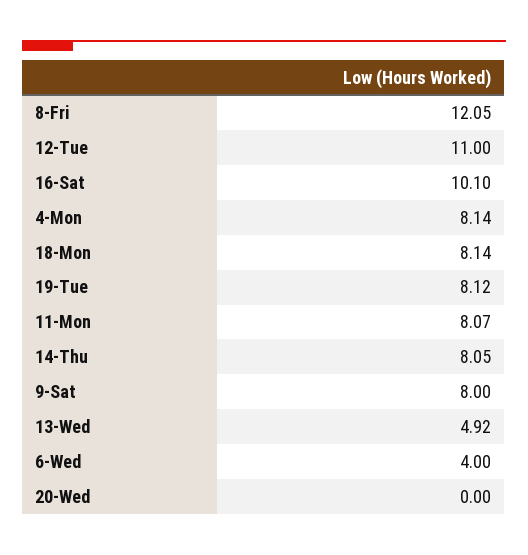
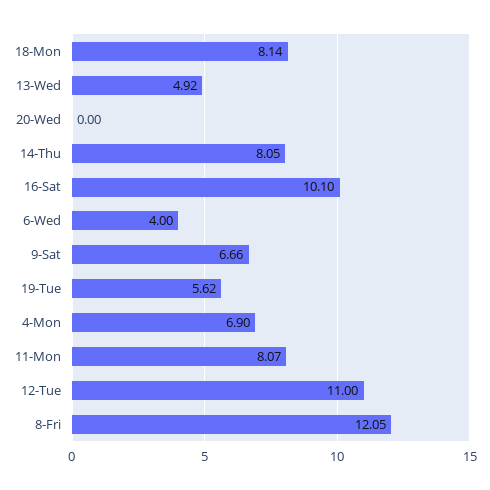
4-Mon: 8.14 -> 6.9
19-Tue: 8.12 -> 5.62
9-Sat: 8 -> 6.66

